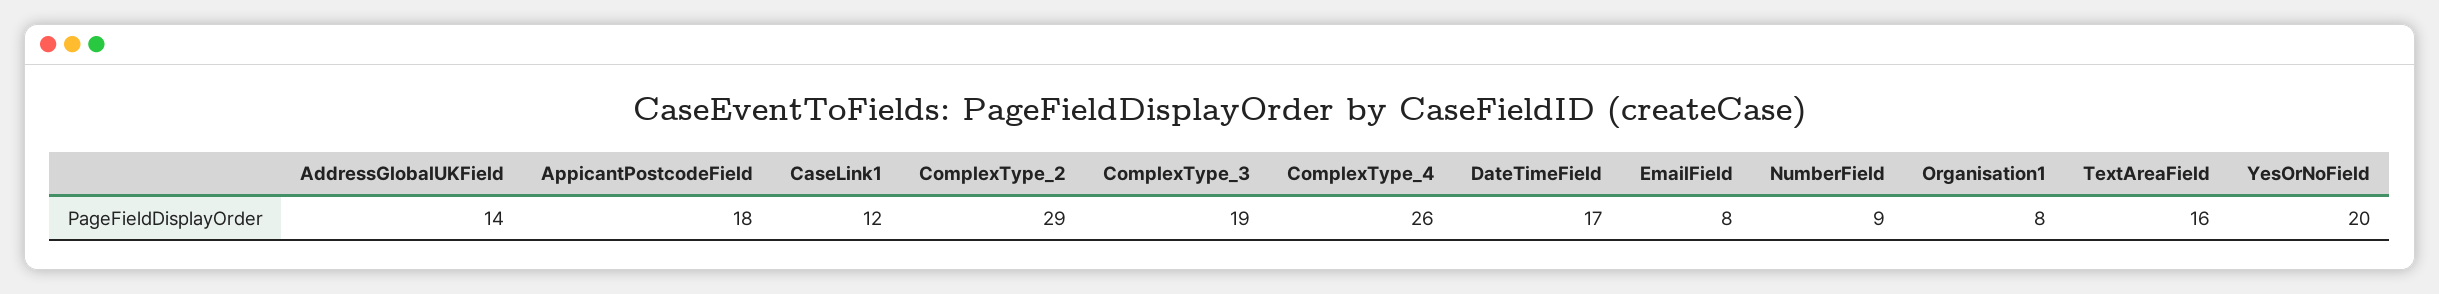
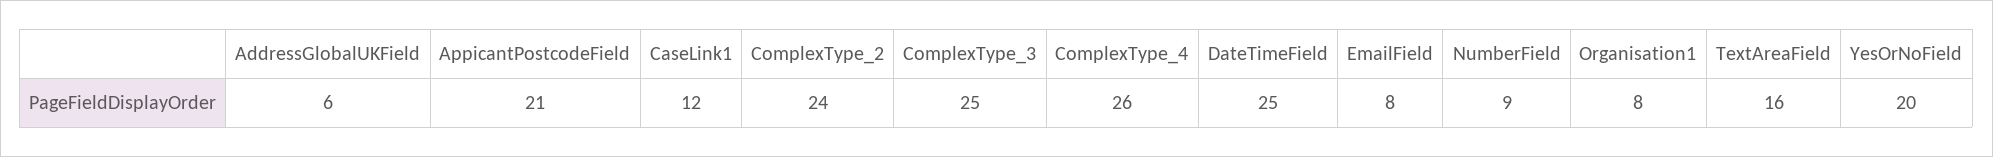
AddressGlobalUKField: 14 -> 6
AppicantPostcodeField: 18 -> 21
ComplexType_2: 29 -> 24
ComplexType_3: 19 -> 25
DateTimeField: 17 -> 25

